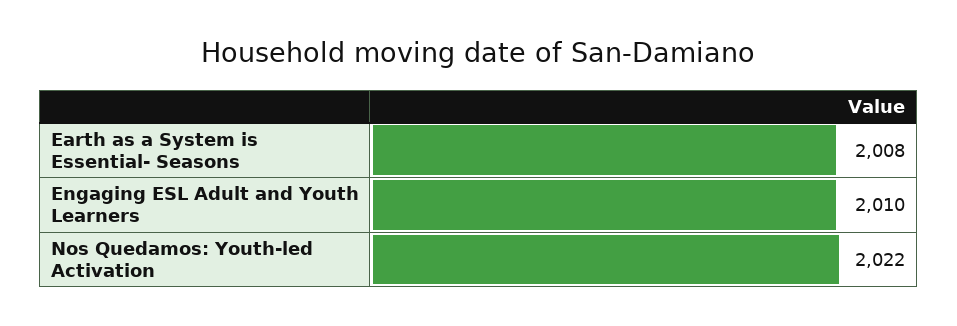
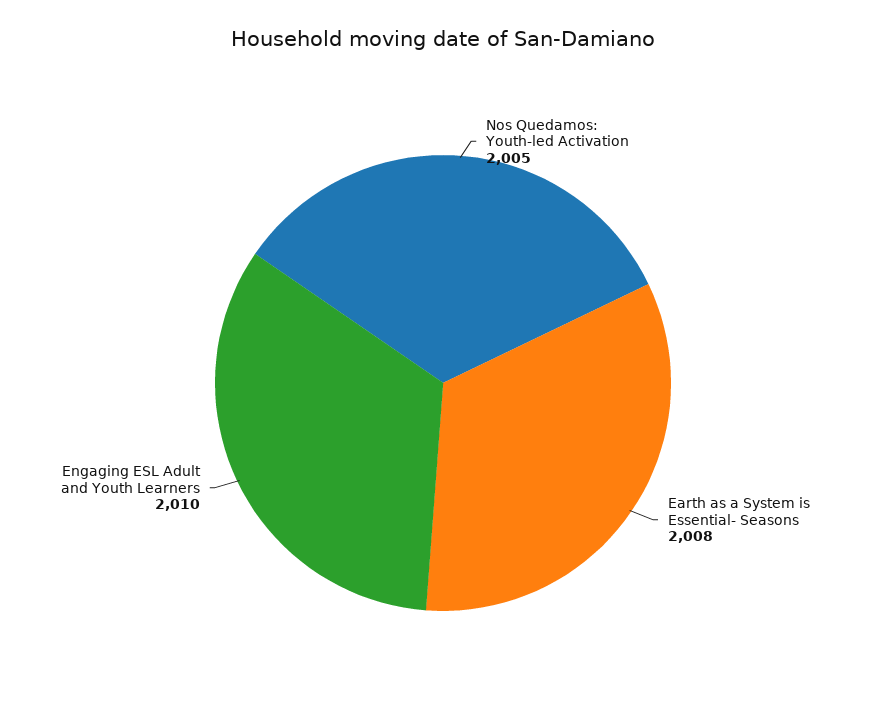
Nos Quedamos: Youth-led Activation: 2022 -> 2005

